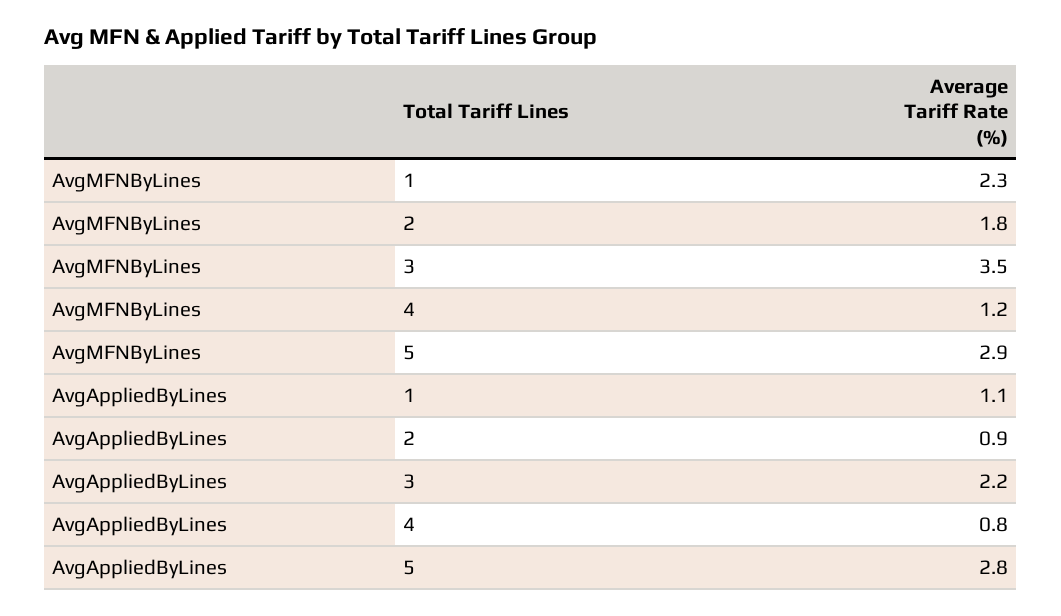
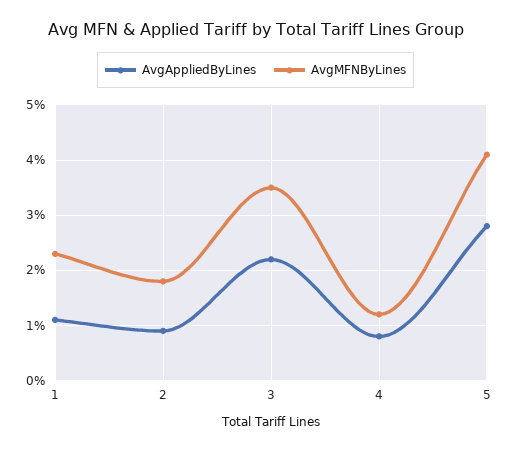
AvgMFNByLines, 5: 2.9 -> 4

